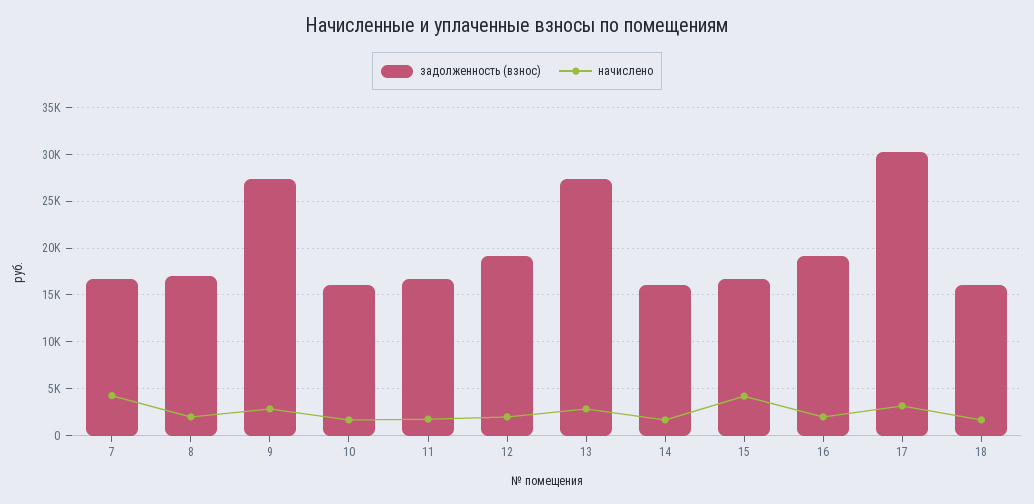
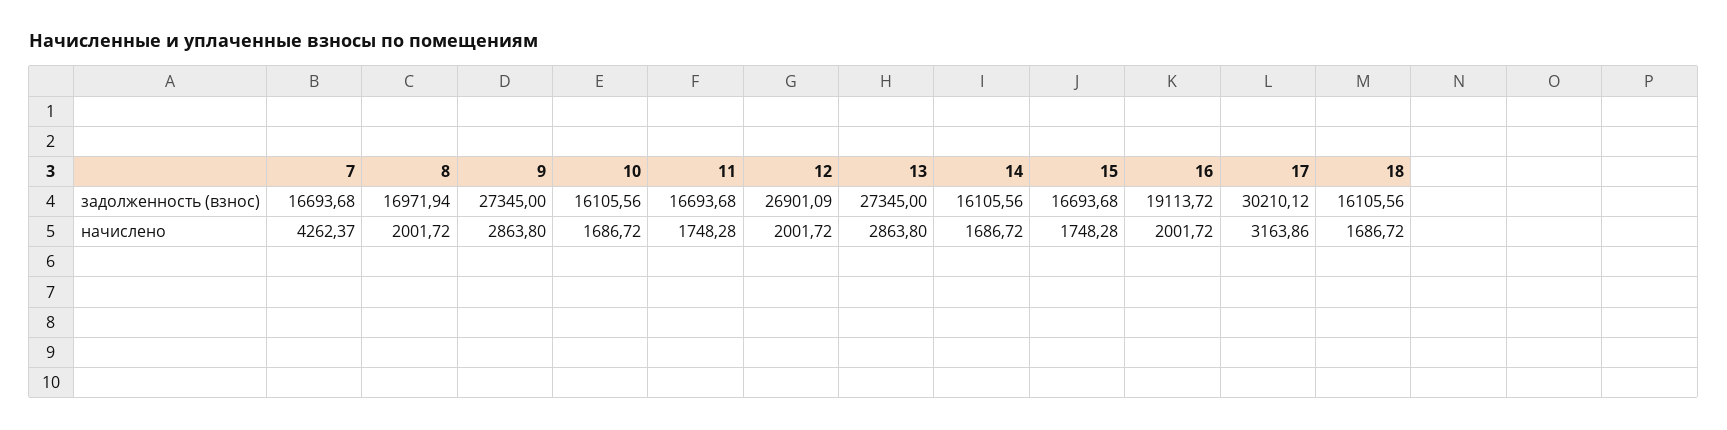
задолженность (взнос), 12: 19000 -> 26901.09
начислено, 15: 4000 -> 1748.28

